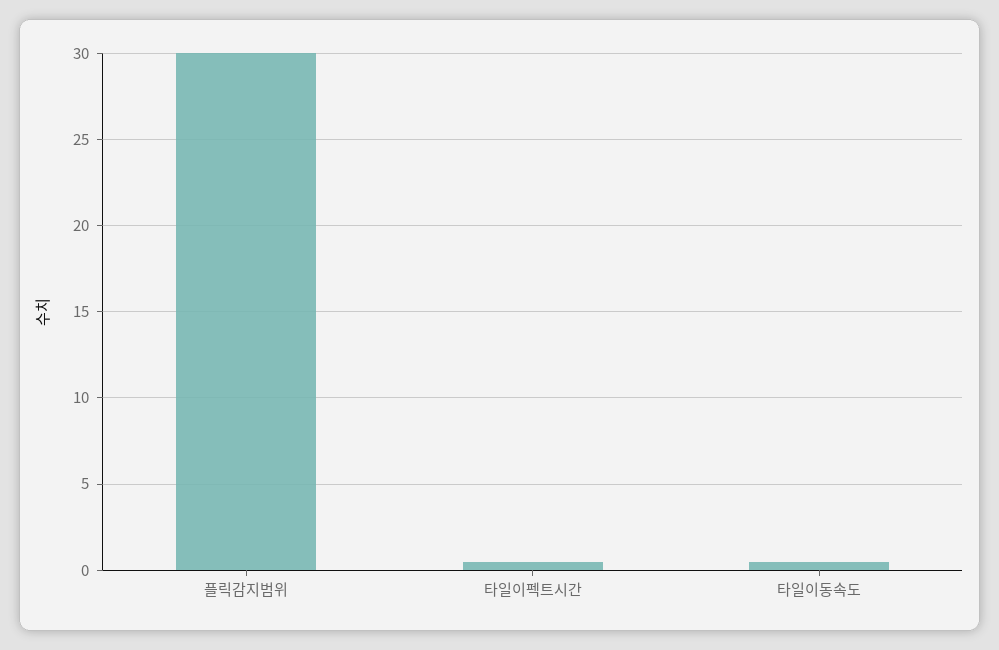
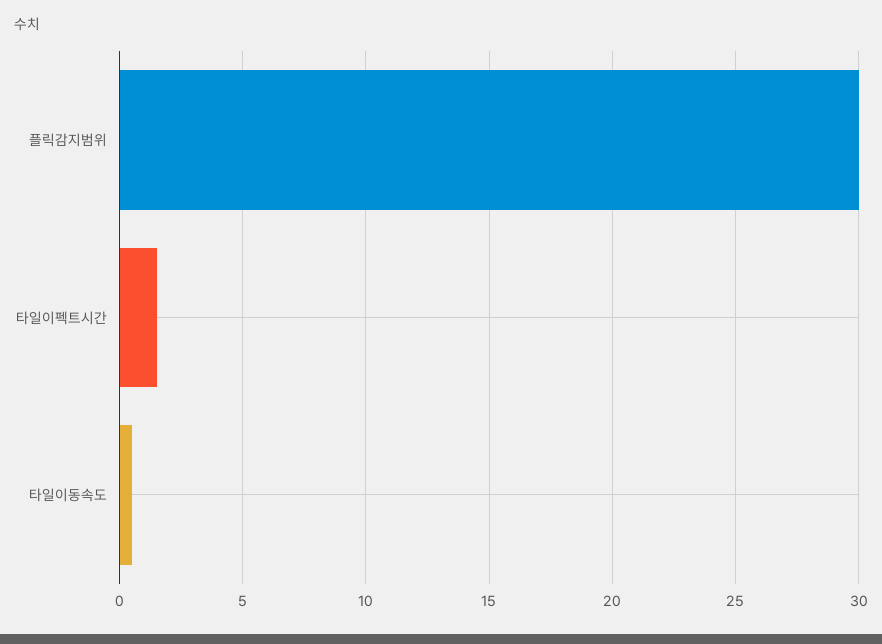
타일이펙트시간: 0.5 -> 1.5

